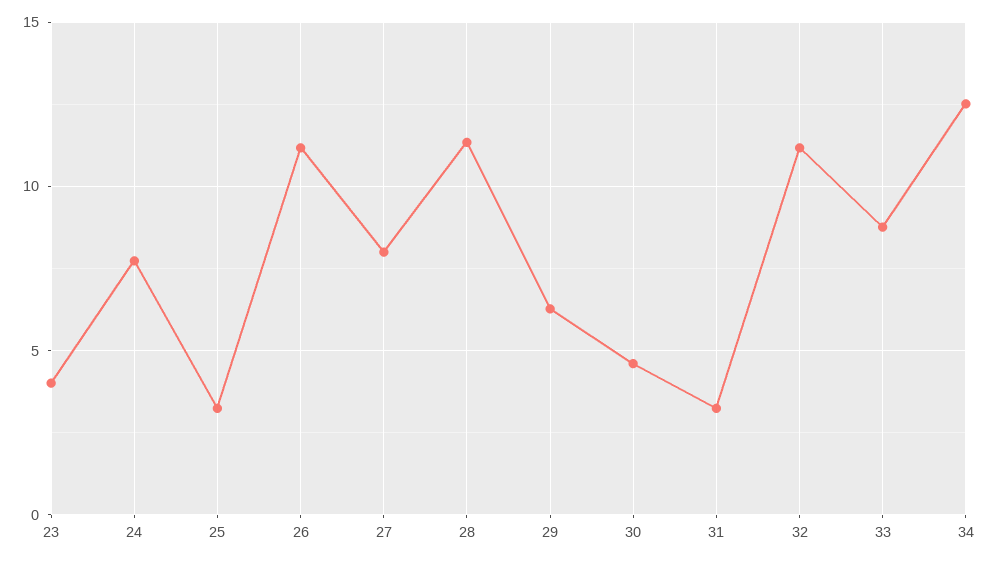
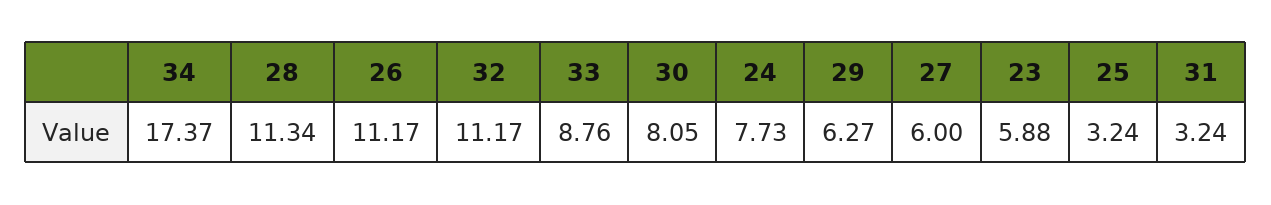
23: 4 -> 5.88
27: 8 -> 6
30: 4.5 -> 8.05
34: 12.5 -> 17.37

